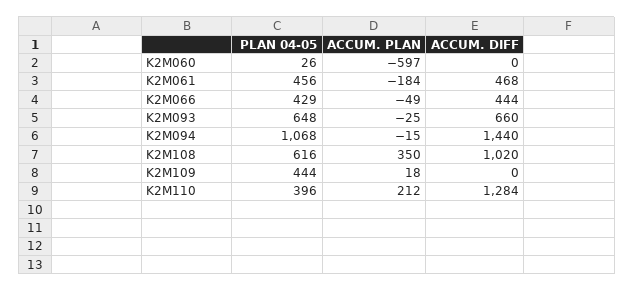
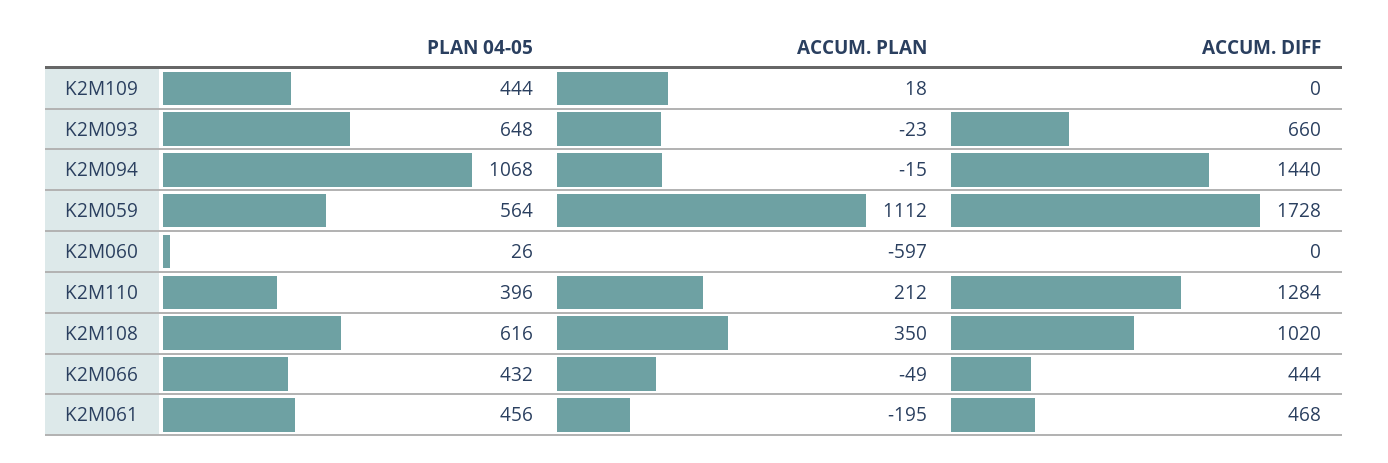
ACCUM. PLAN, K2M061: -184 -> -195
PLAN 04-05, K2M066: 429 -> 432
ACCUM. PLAN, K2M093: -25 -> -23
PLAN 04-05, K2M059: none -> 564
ACCUM. PLAN, K2M059: none -> 1112
ACCUM. DIFF, K2M059: none -> 1728

